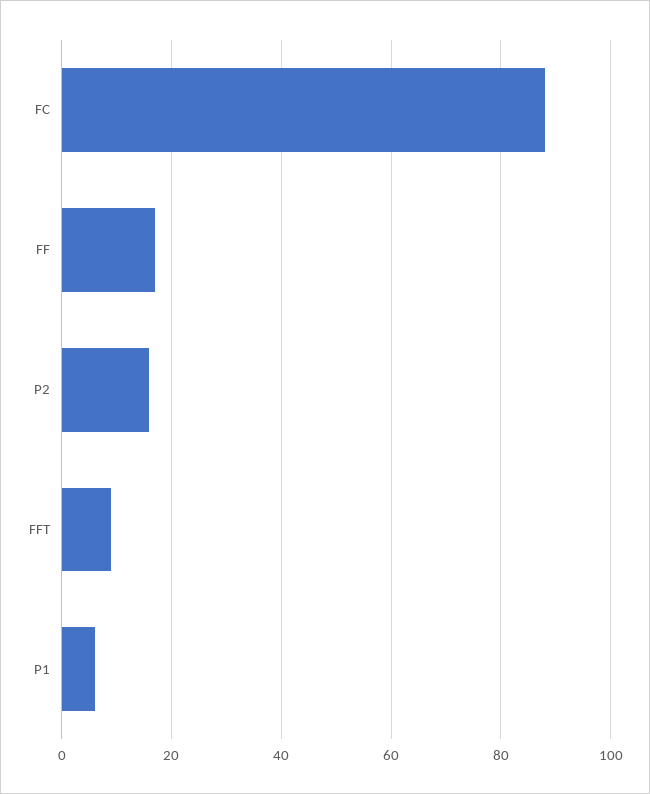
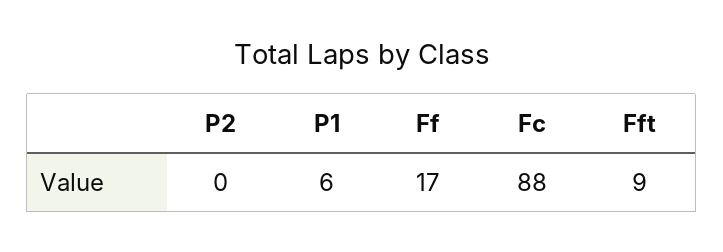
P2: 15 -> 0

